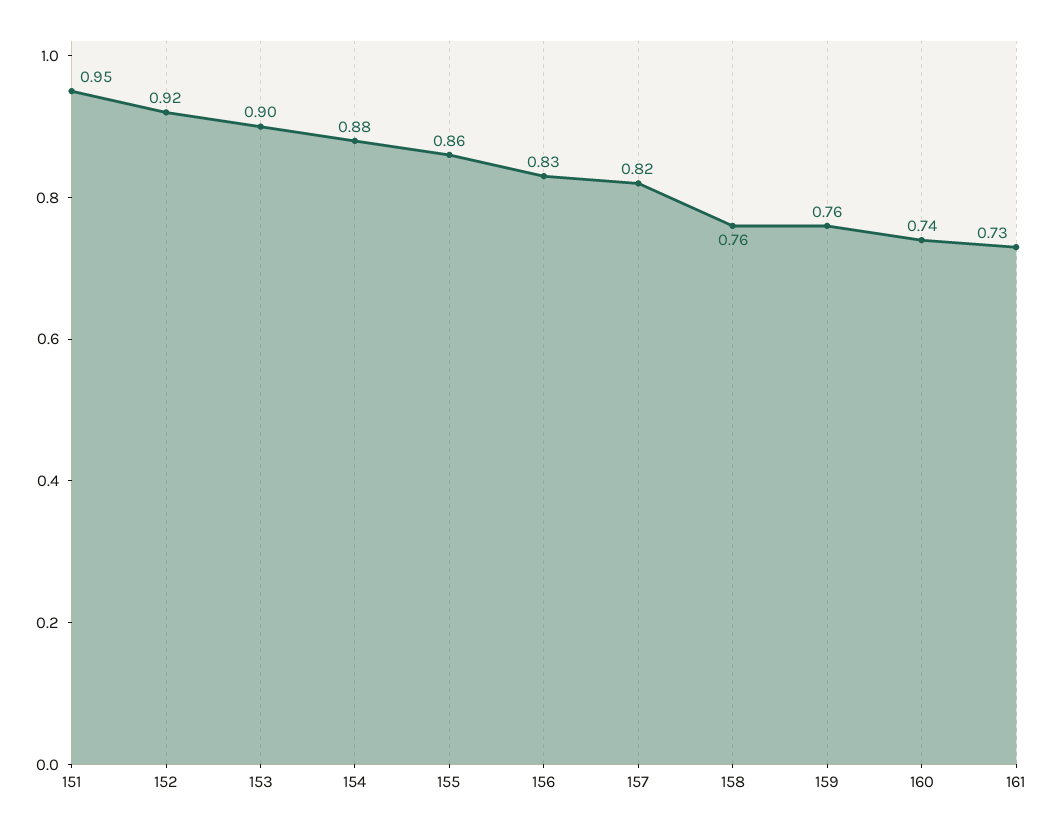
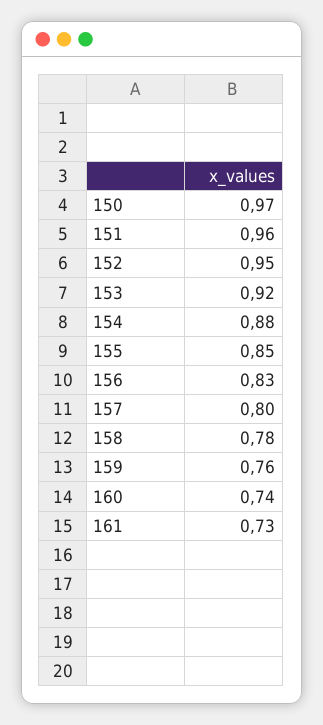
151: 0.95 -> 0.96
152: 0.92 -> 0.95
153: 0.9 -> 0.92
155: 0.86 -> 0.85
157: 0.82 -> 0.8
158: 0.76 -> 0.78
150: none -> 0.97

